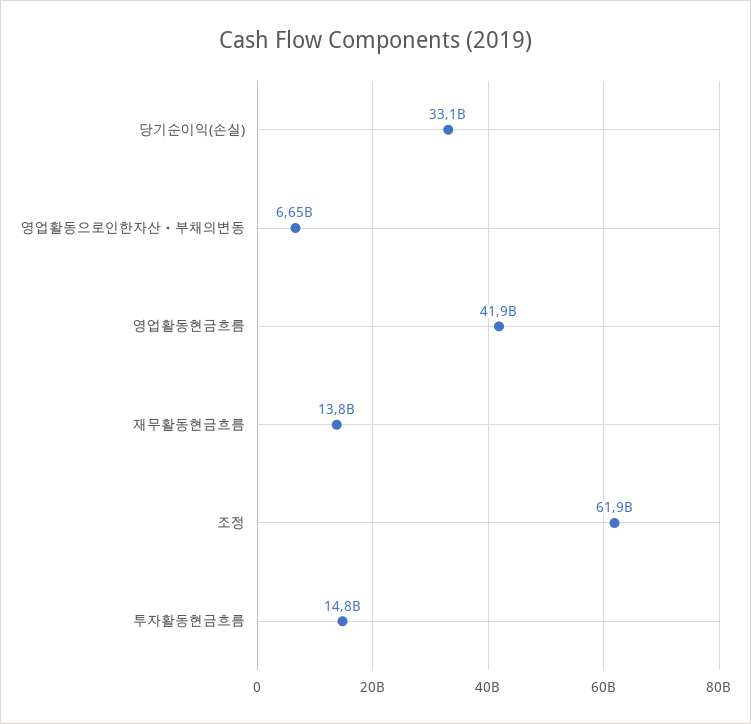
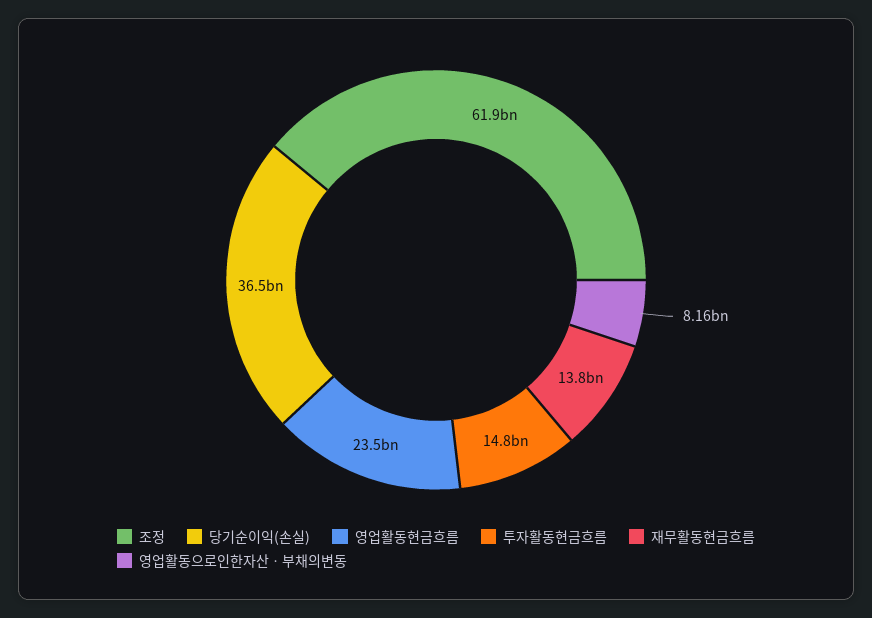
당기순이익(손실): 33100000000 -> 36500000000
영업활동으로인한자산ㆍ부채의변동: 6650000000 -> 8160000000
영업활동현금흐름: 41900000000 -> 23500000000

